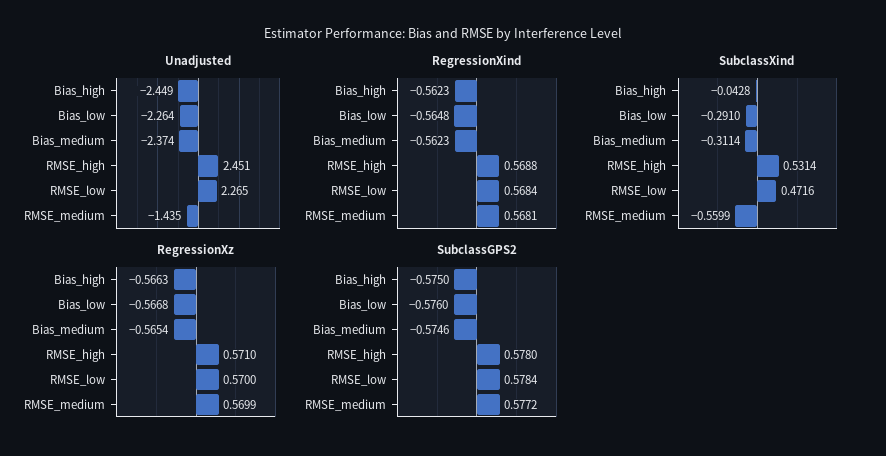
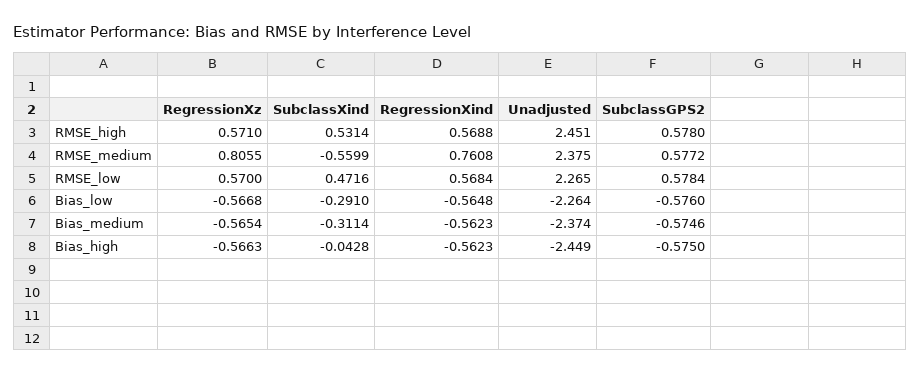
Unadjusted, RMSE_medium: -1.435 -> 2.375
RegressionXind, RMSE_medium: 0.5681 -> 0.7608
RegressionXz, RMSE_medium: 0.5699 -> 0.8055

